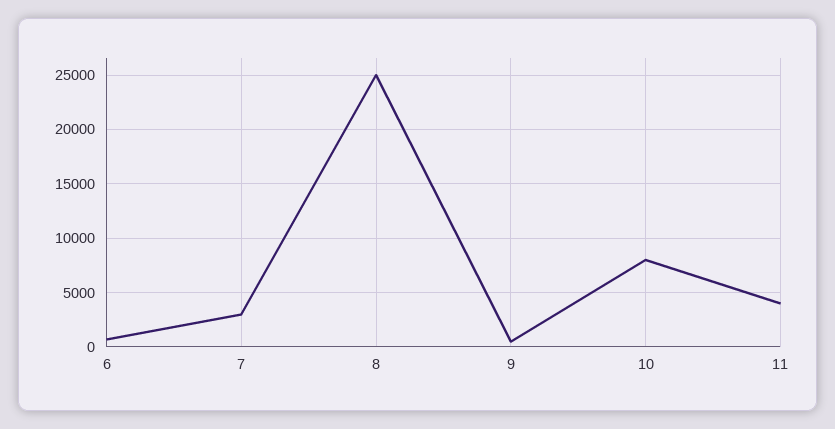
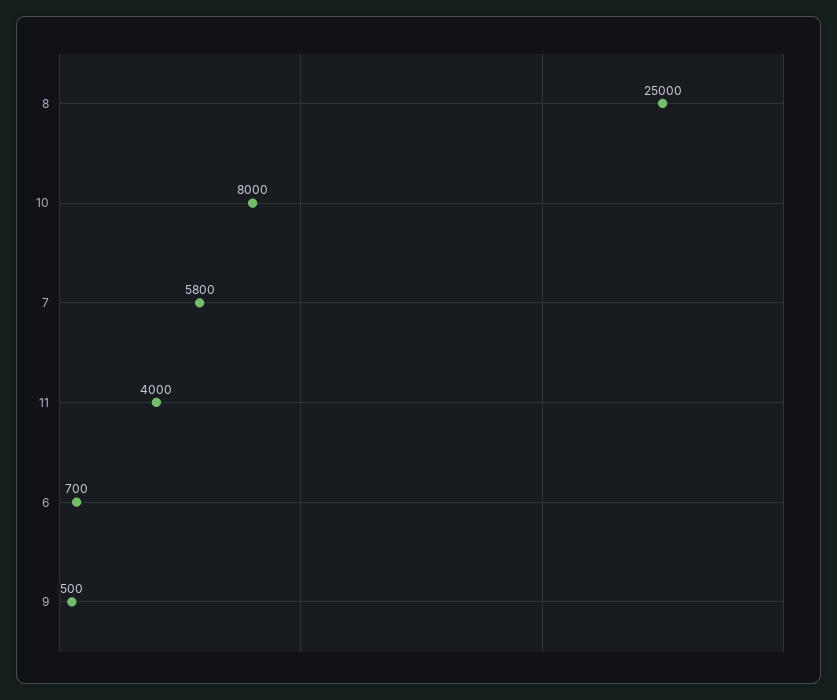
7: 3000 -> 5800

